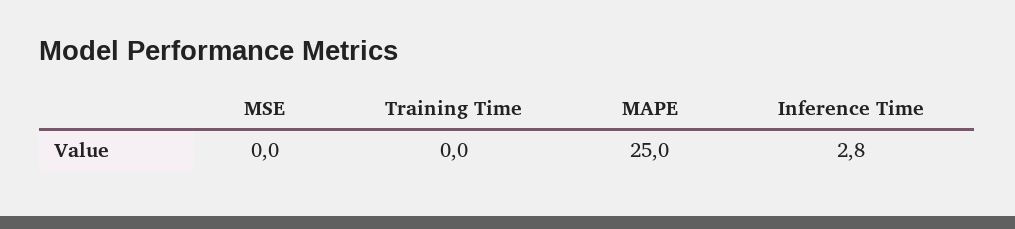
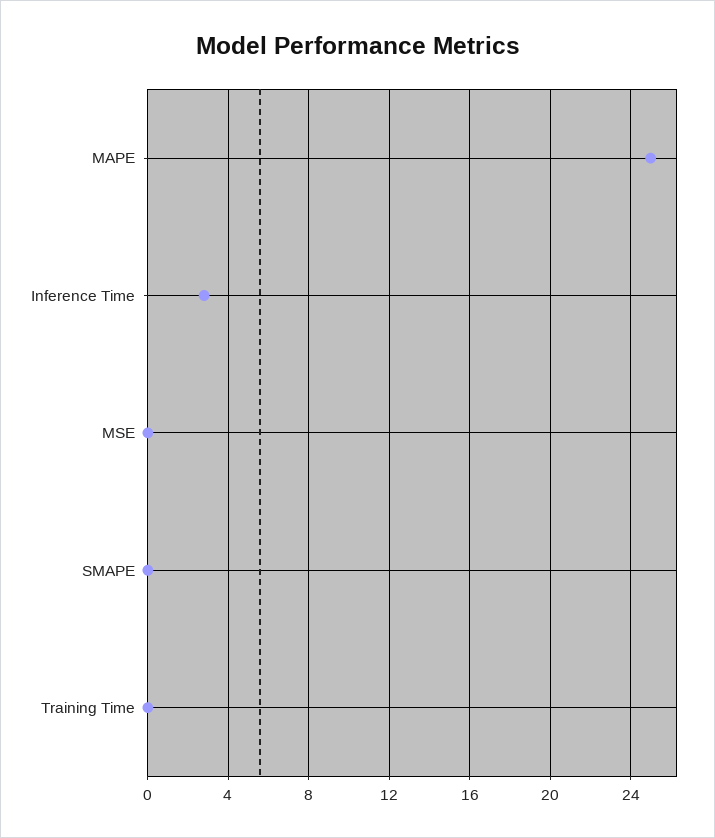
SMAPE: none -> 0

